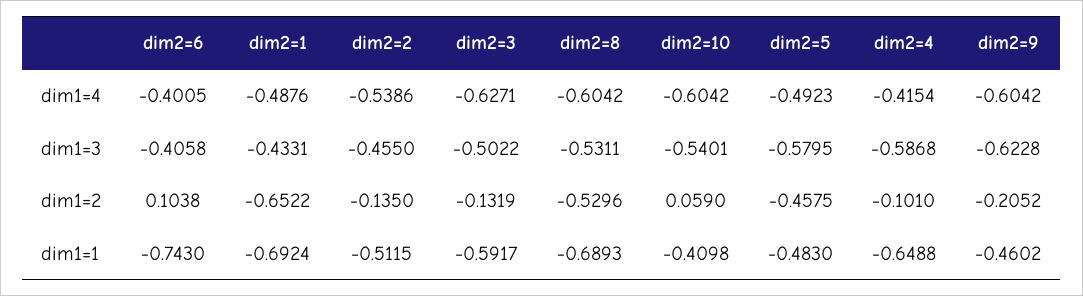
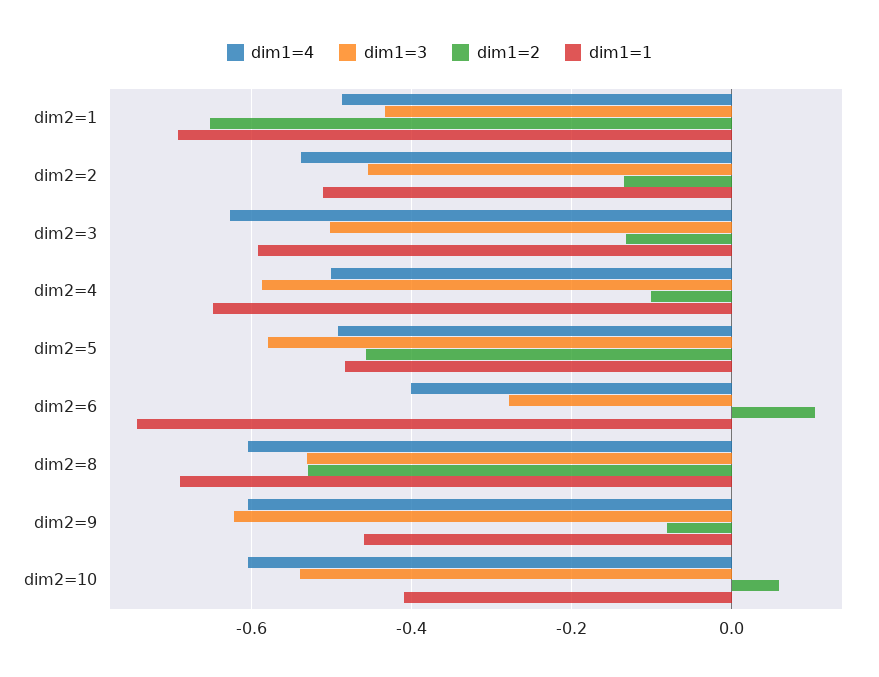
dim1=4, dim2=4: -0.4154 -> -0.5
dim1=3, dim2=6: -0.4058 -> -0.28
dim1=2, dim2=9: -0.2052 -> -0.08

